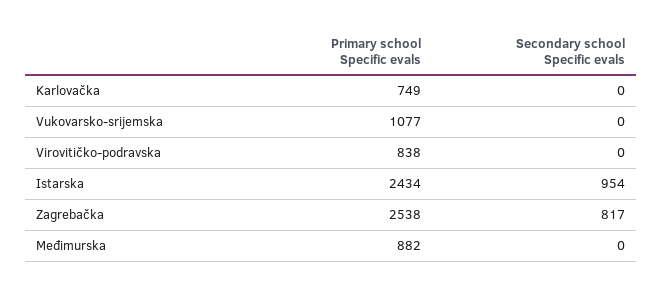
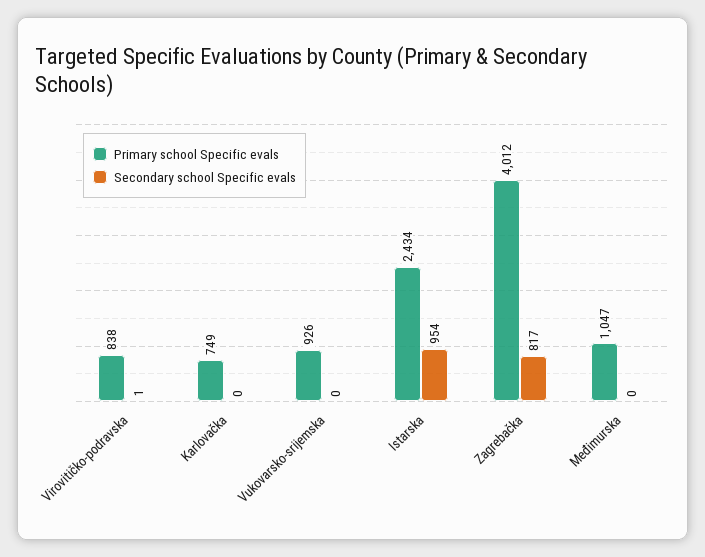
Primary school Specific evals, Vukovarsko-srijemska: 1077 -> 926
Secondary school Specific evals, Virovitičko-podravska: 0 -> 1
Primary school Specific evals, Zagrebačka: 2538 -> 4012
Primary school Specific evals, Međimurska: 882 -> 1047

